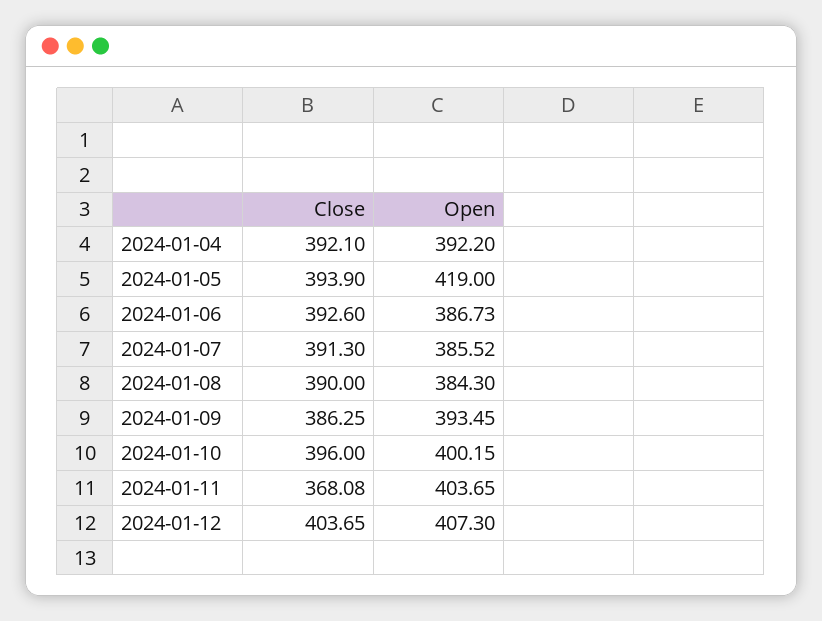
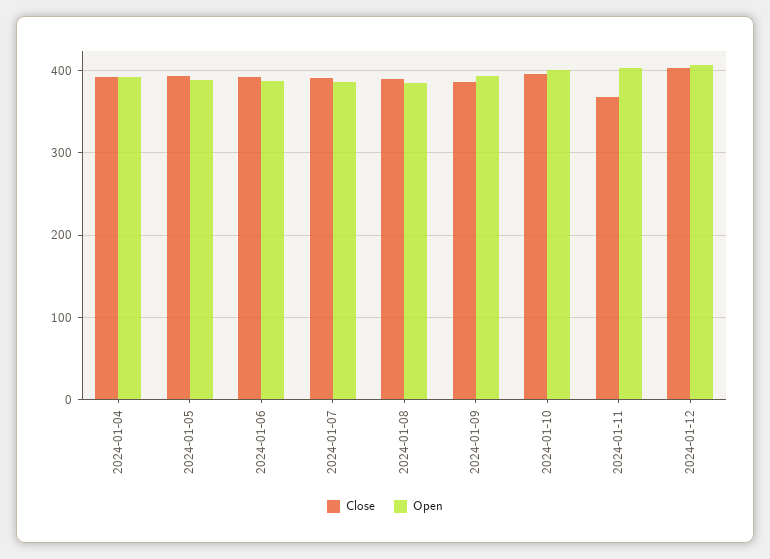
Open, 2024-01-05: 419 -> 390

